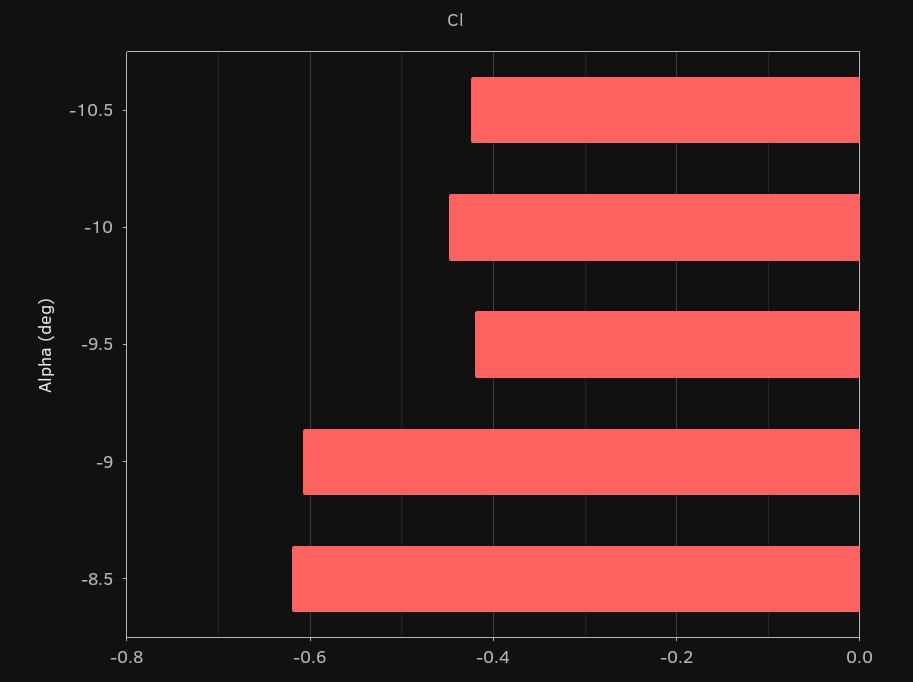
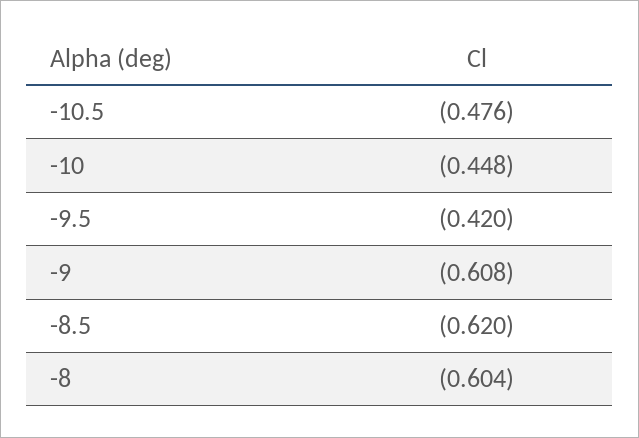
-10.5: -0.42 -> -0.476
-8: none -> -0.604

